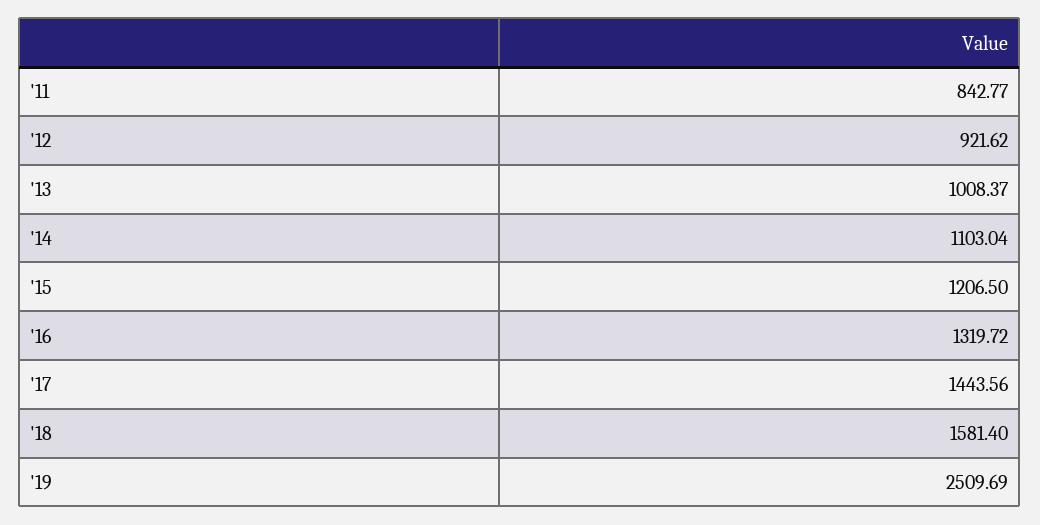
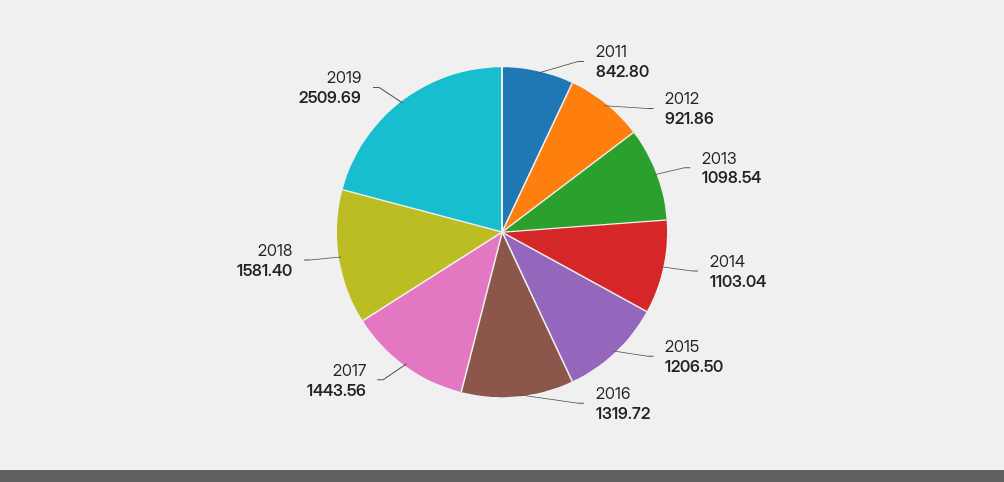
'11: 842.77 -> 842.8
'12: 921.62 -> 921.86
'13: 1008.37 -> 1098.54

